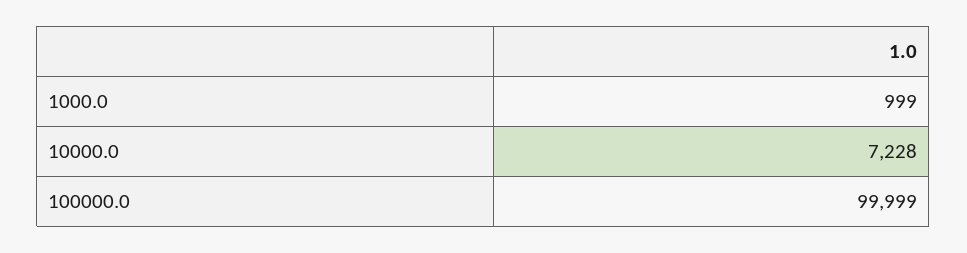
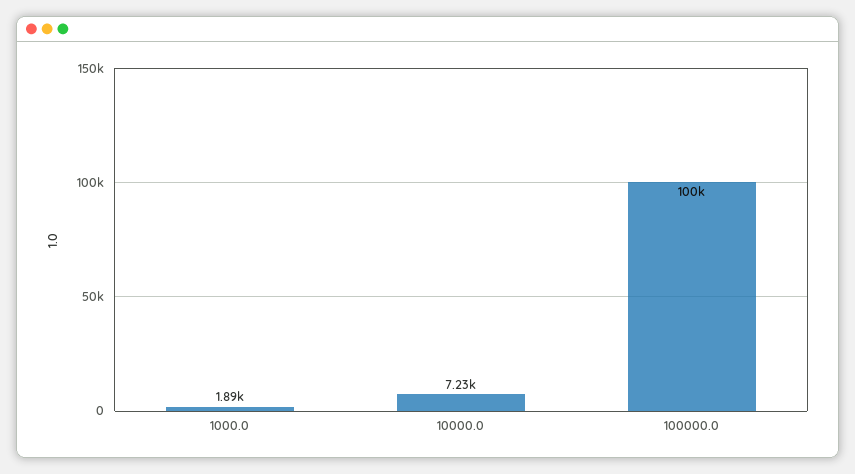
1000.0: 999 -> 1890

